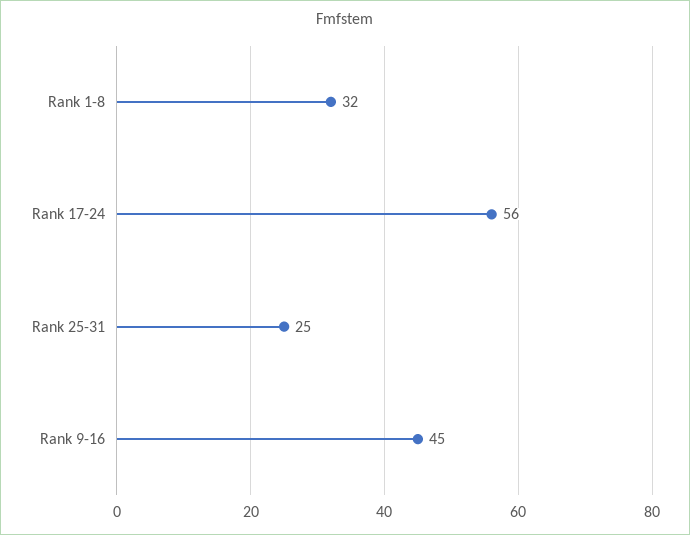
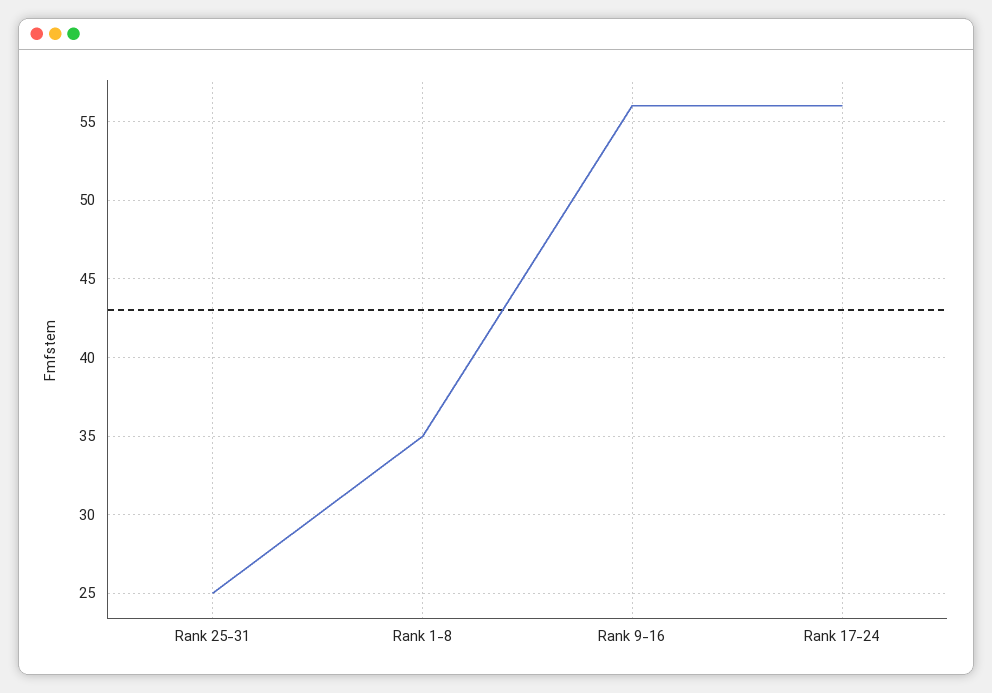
Rank 1-8: 32 -> 35
Rank 9-16: 45 -> 56

